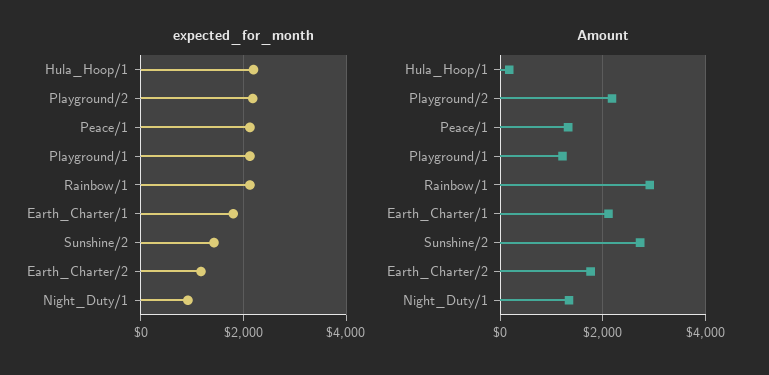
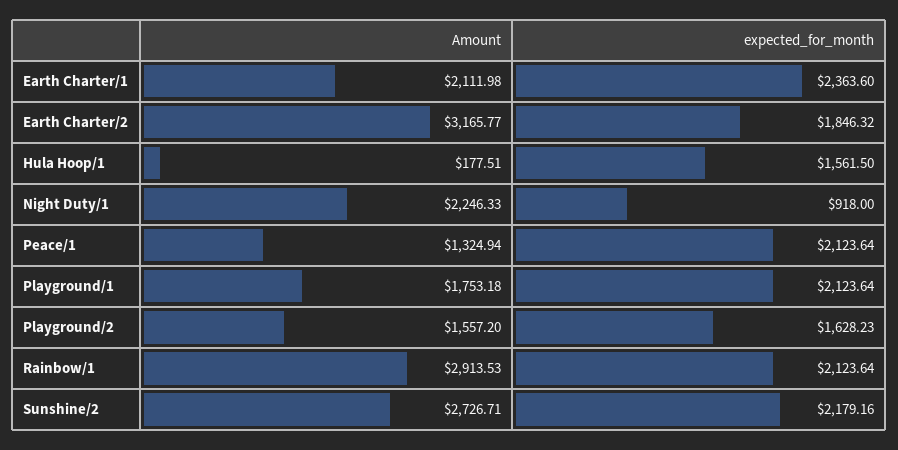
expected_for_month, Hula_Hoop/1: 2200 -> 1561.5
expected_for_month, Playground/2: 2200 -> 1628.23
expected_for_month, Earth_Charter/1: 1800 -> 2363.6
expected_for_month, Sunshine/2: 1400 -> 2179.16
expected_for_month, Earth_Charter/2: 1200 -> 1846.32
Amount, Playground/2: 2200 -> 1557.2
Amount, Playground/1: 1200 -> 1753.18
Amount, Earth_Charter/2: 1800 -> 3165.77
Amount, Night_Duty/1: 1400 -> 2246.33

